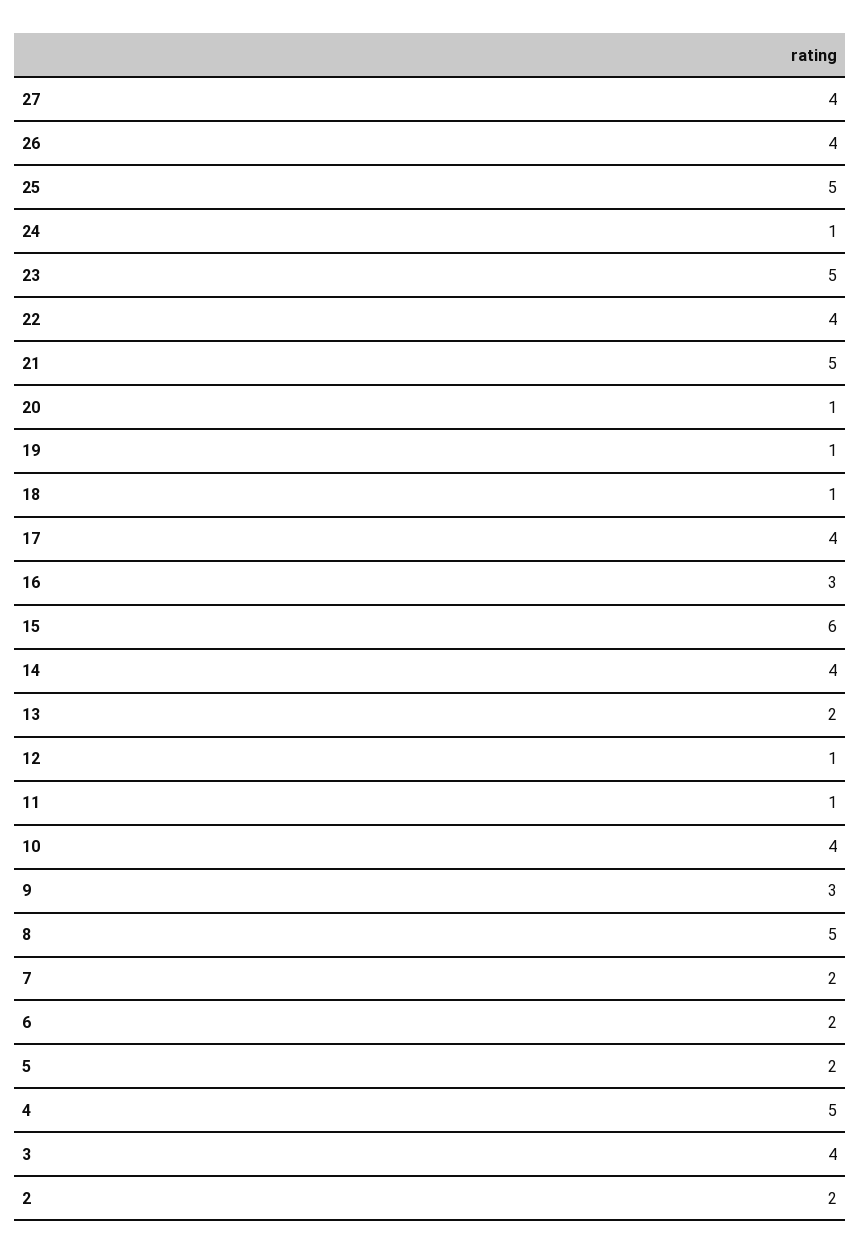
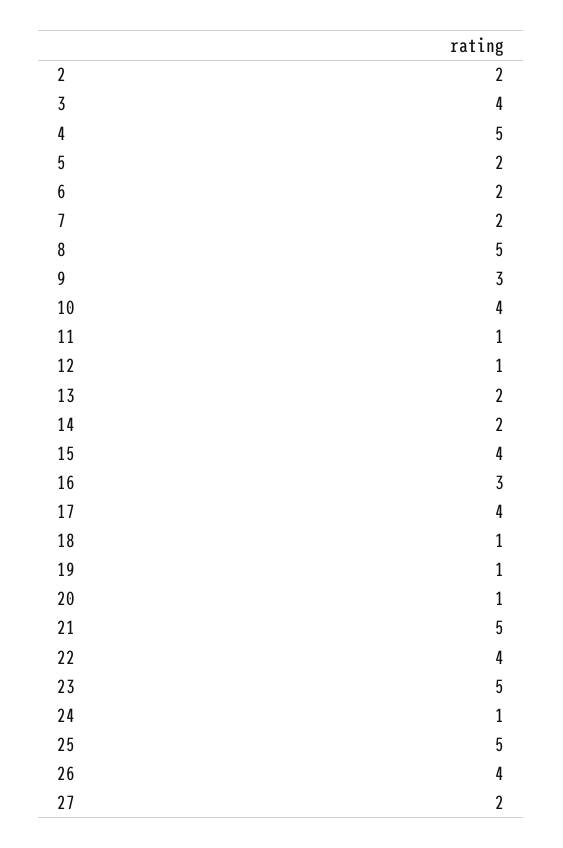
27: 4 -> 2
15: 6 -> 4
14: 4 -> 2

